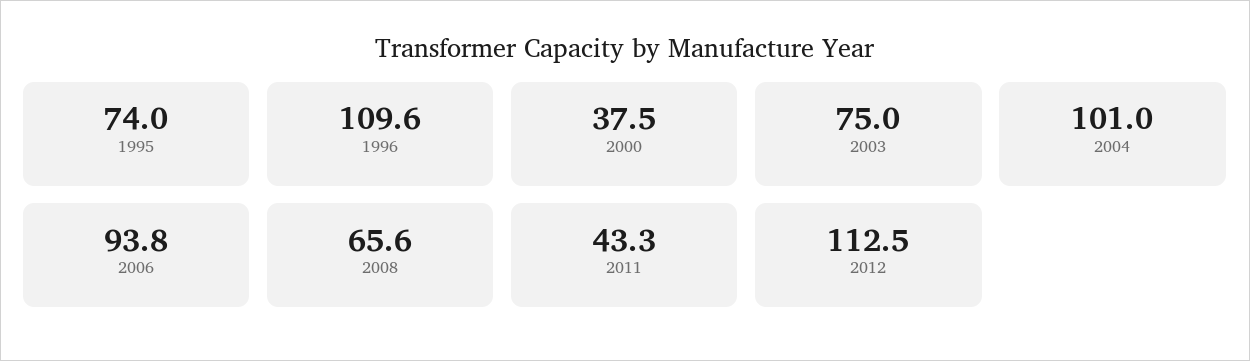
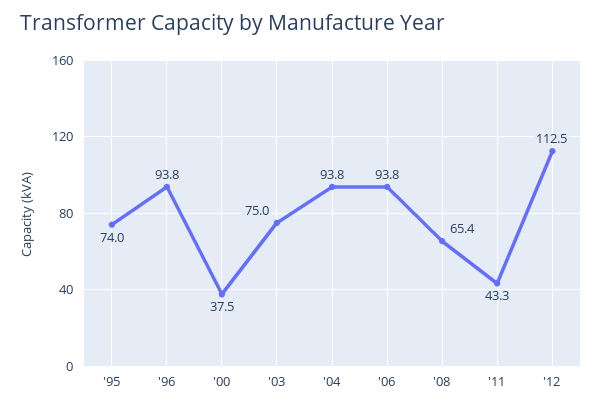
1996: 109.6 -> 93.8
2004: 101 -> 93.8
2008: 65.6 -> 65.4

